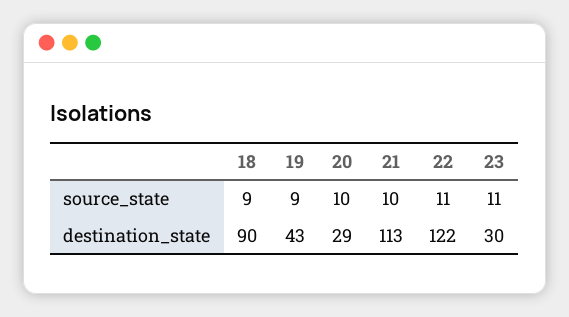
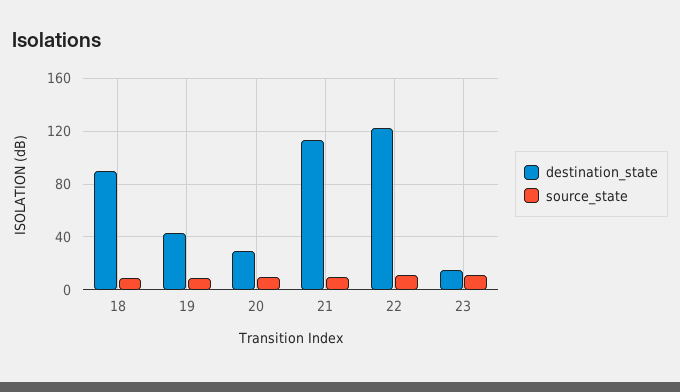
destination_state, 23: 30 -> 15

